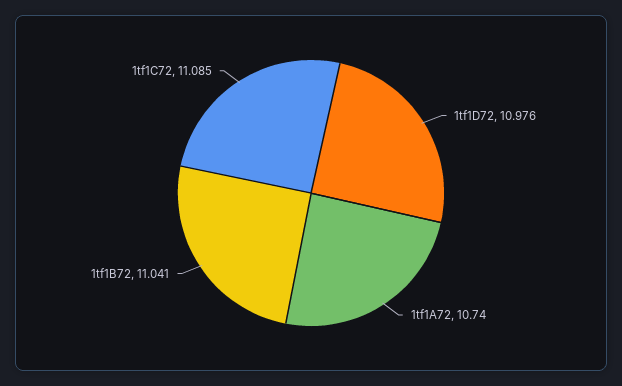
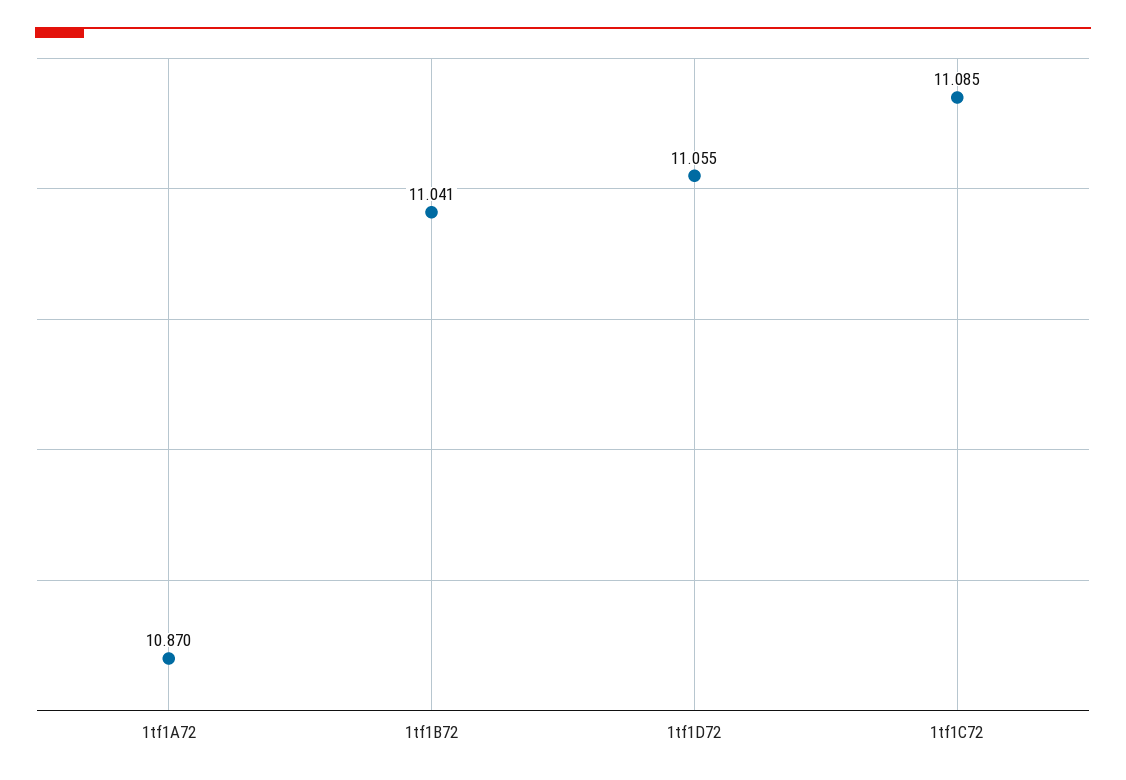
1tf1D72: 10.976 -> 11.055
1tf1A72: 10.74 -> 10.87

